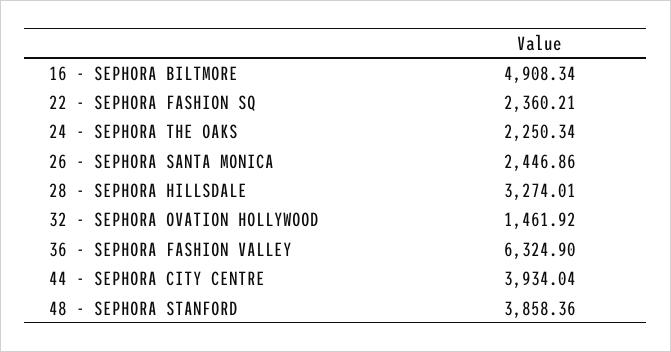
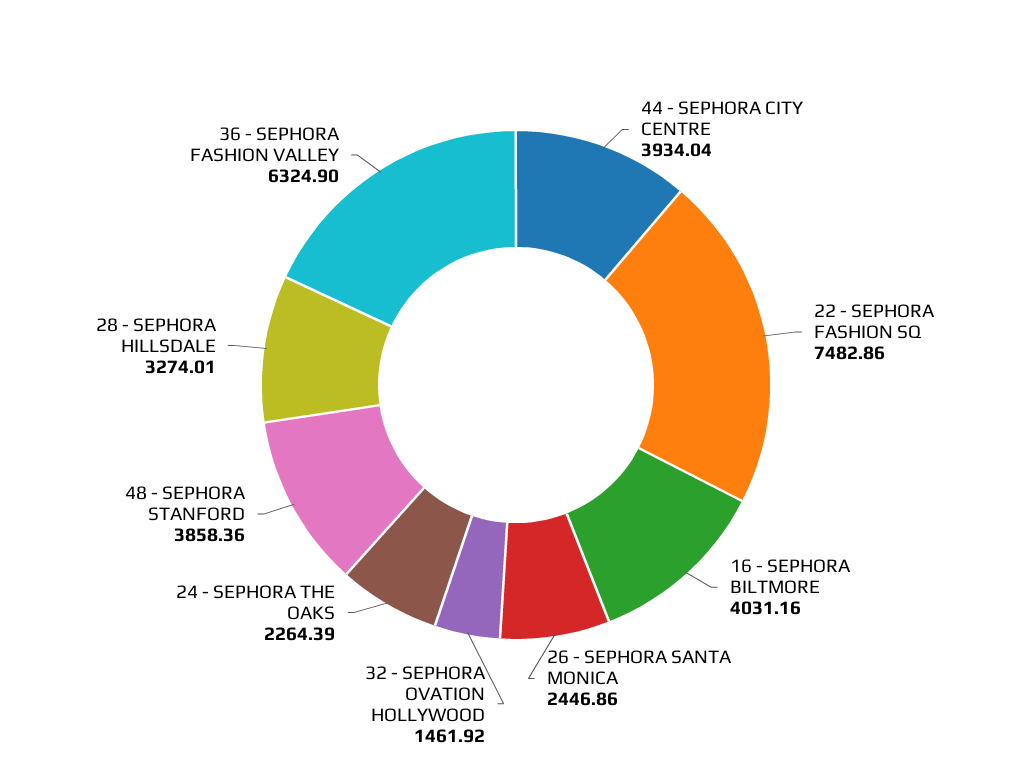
16 - SEPHORA BILTMORE: 4908.34 -> 4031.16
22 - SEPHORA FASHION SQ: 2360.21 -> 7482.86
24 - SEPHORA THE OAKS: 2250.34 -> 2264.39

